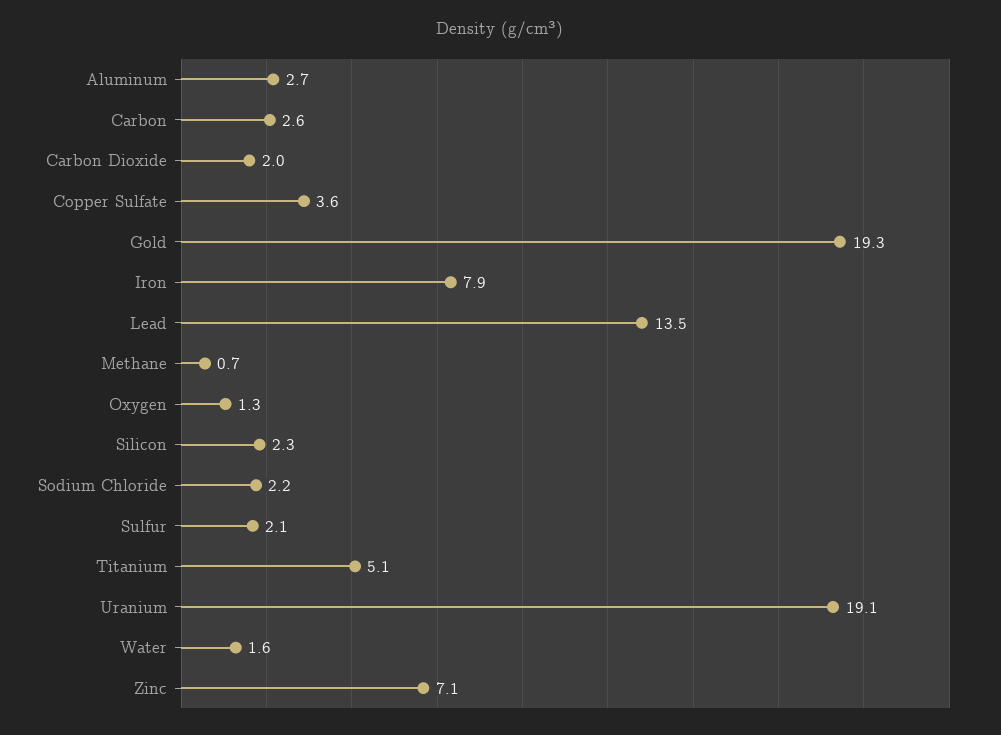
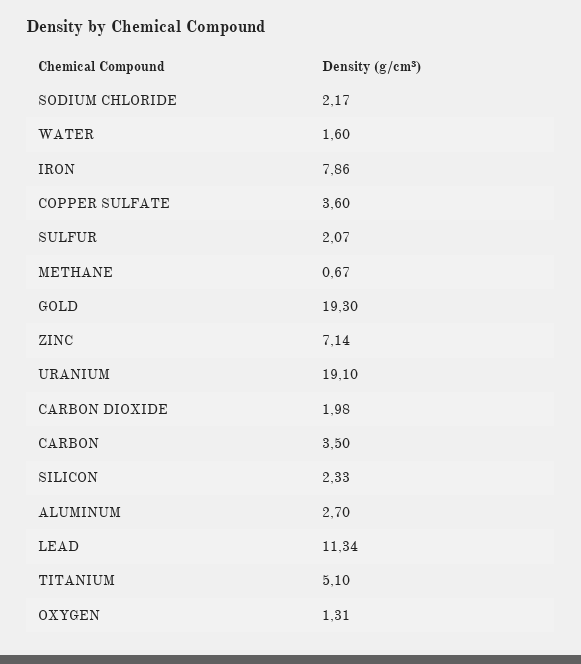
Carbon: 2.6 -> 3.5
Lead: 13.5 -> 11.34

